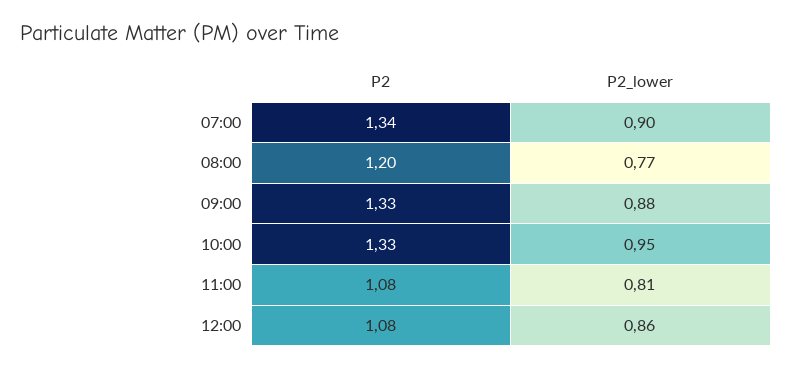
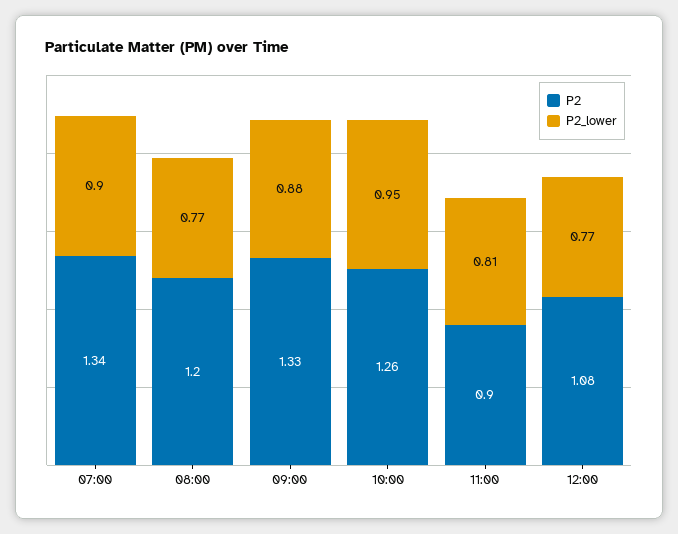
P2, 10:00: 1.33 -> 1.26
P2, 11:00: 1.08 -> 0.9
P2_lower, 12:00: 0.86 -> 0.77

